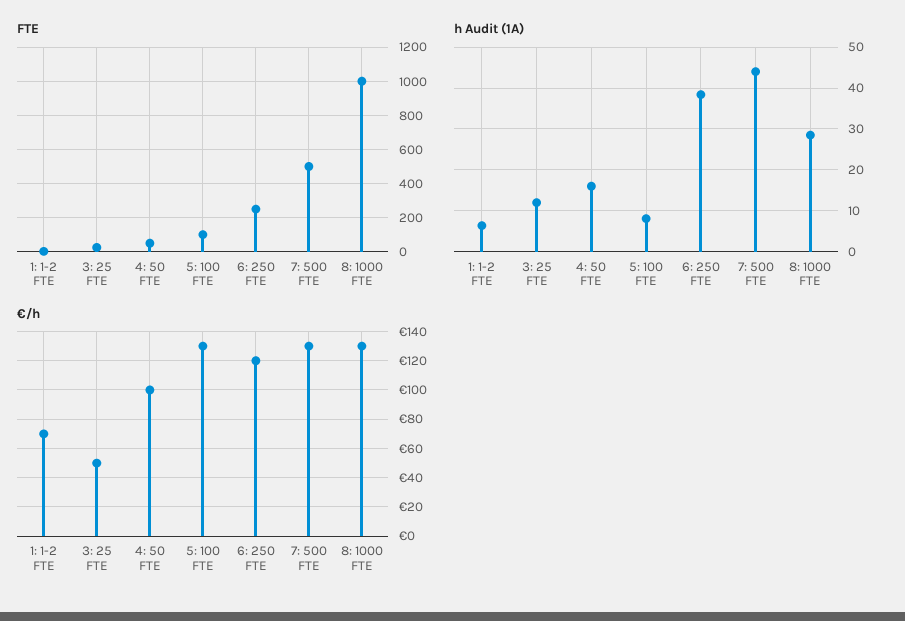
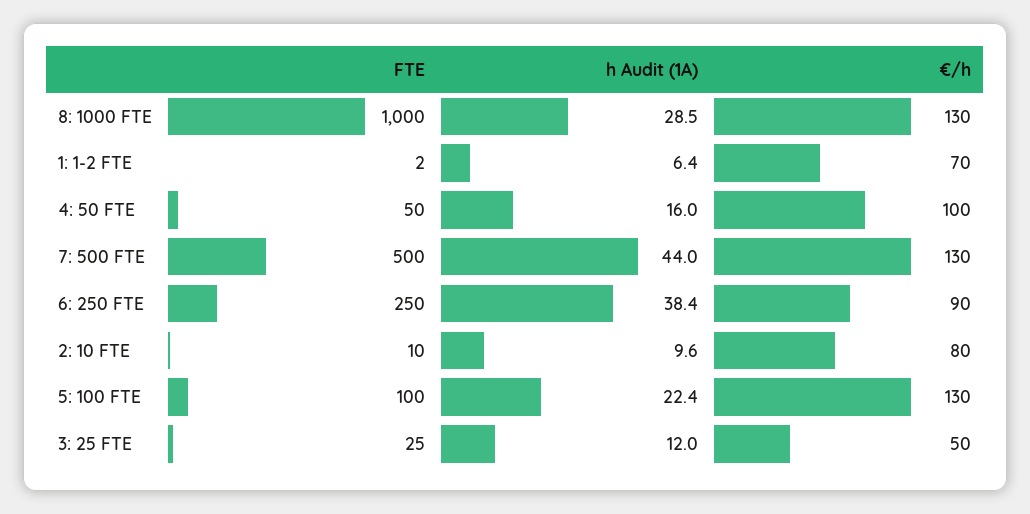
h Audit (1A), 5: 100 FTE: 8 -> 22.4
€/h, 6: 250 FTE: 120 -> 90
FTE, 2: 10 FTE: none -> 10
h Audit (1A), 2: 10 FTE: none -> 9.6
€/h, 2: 10 FTE: none -> 80

